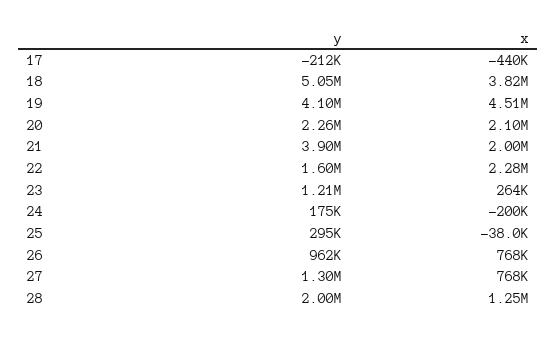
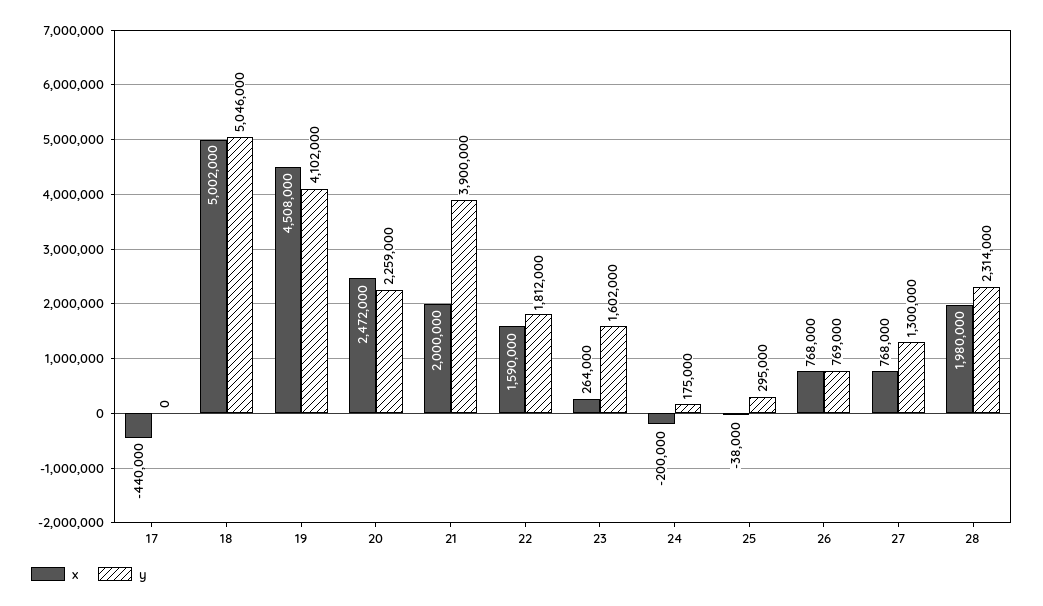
y, 17: -212000 -> 0
x, 18: 3820000 -> 5002000
x, 20: 2100000 -> 2472000
y, 22: 1600000 -> 1812000
x, 22: 2280000 -> 1590000
y, 23: 1210000 -> 1602000
y, 26: 962000 -> 769000
y, 28: 2000000 -> 2314000
x, 28: 1250000 -> 1980000

